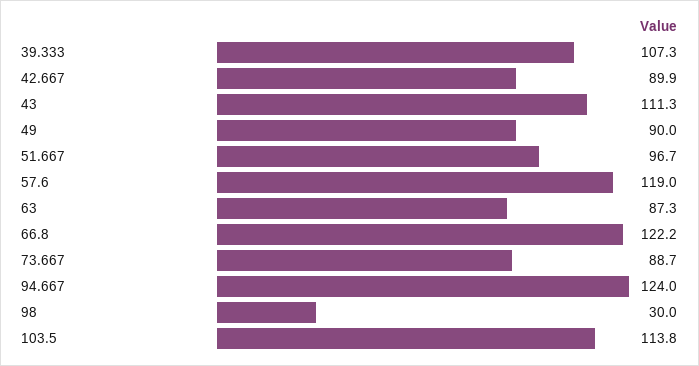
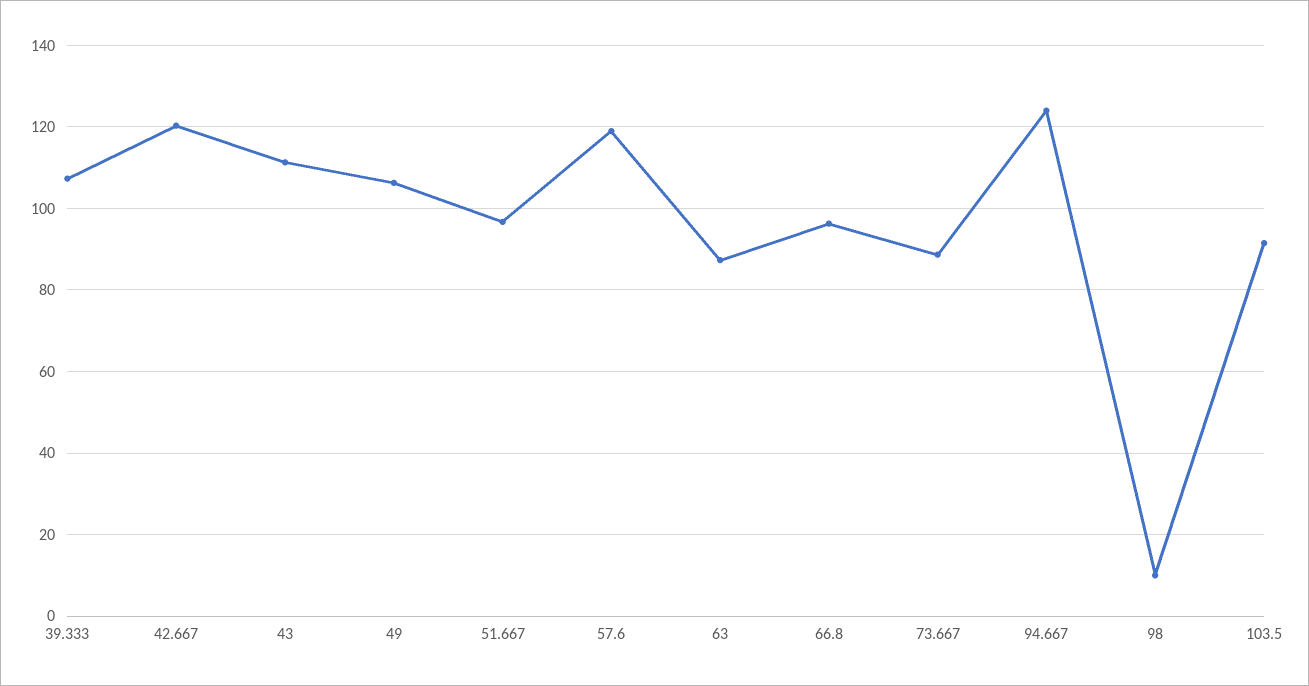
42.667: 89.9 -> 120
49: 90 -> 106
66.8: 122.2 -> 96
98: 30 -> 10
103.5: 113.8 -> 92

